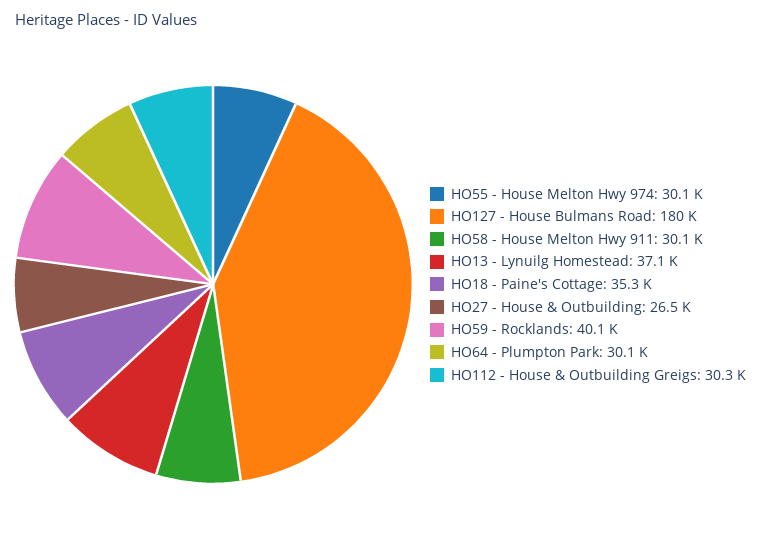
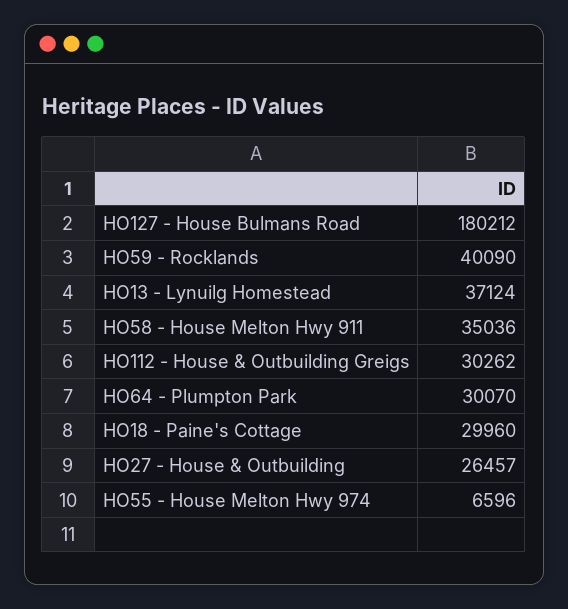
HO55 - House Melton Hwy 974: 30100 -> 6596
HO58 - House Melton Hwy 911: 30100 -> 35036
HO18 - Paine's Cottage: 35300 -> 29960

